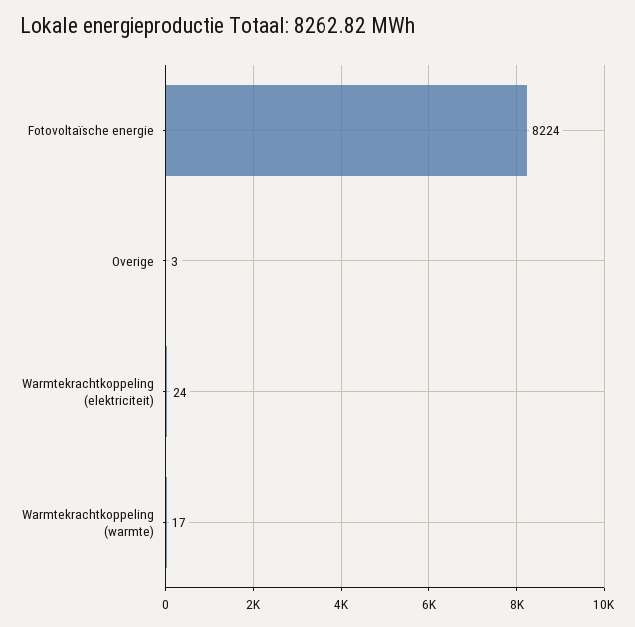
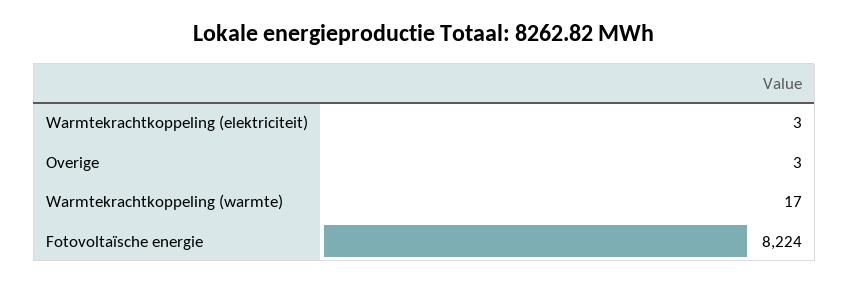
Warmtekrachtkoppeling (elektriciteit): 24 -> 3

